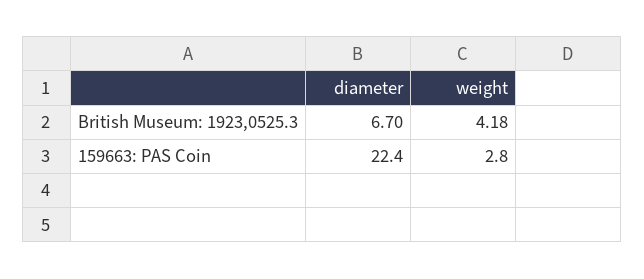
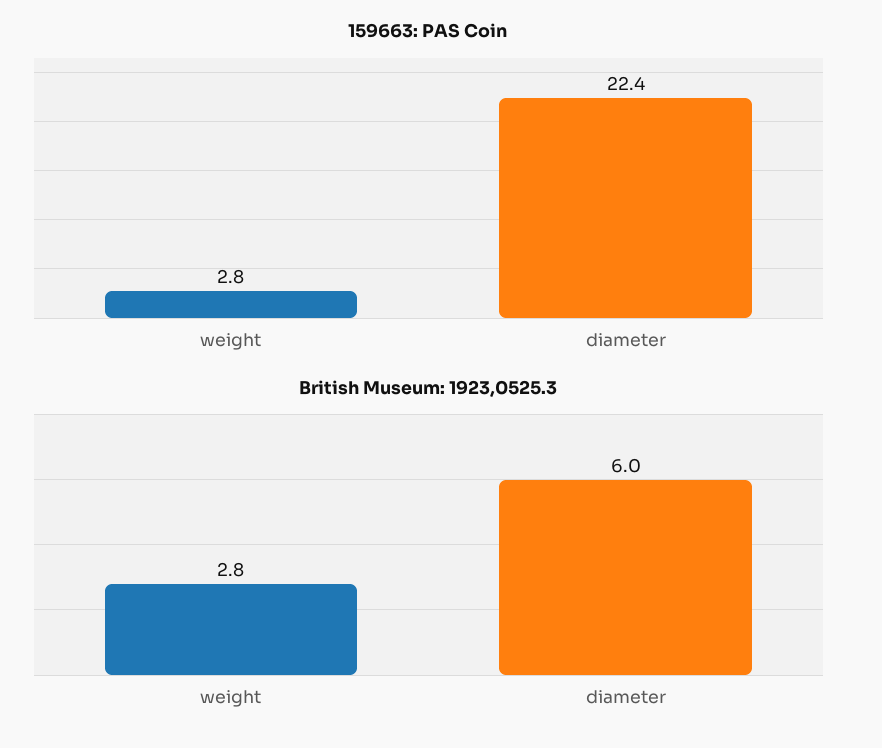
British Museum: 1923,0525.3, diameter: 6.7 -> 6
British Museum: 1923,0525.3, weight: 4.18 -> 2.8

